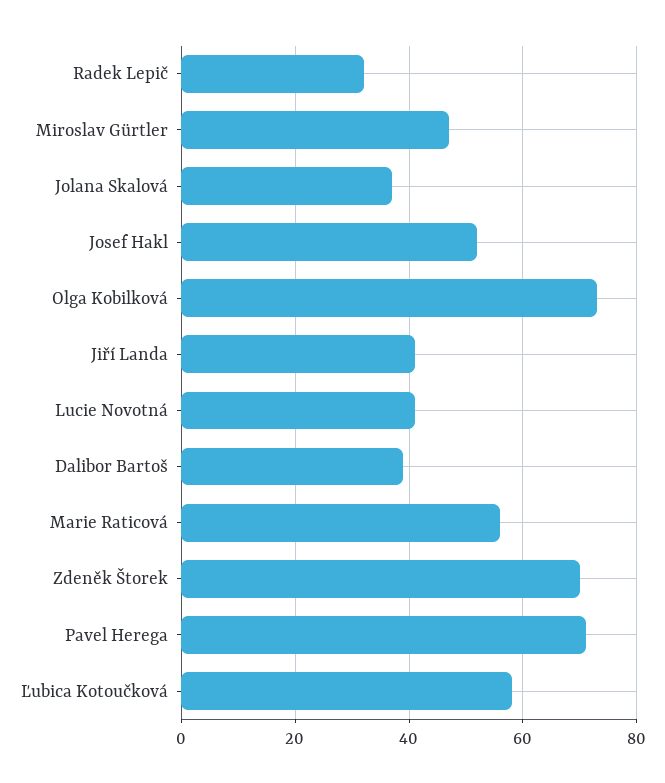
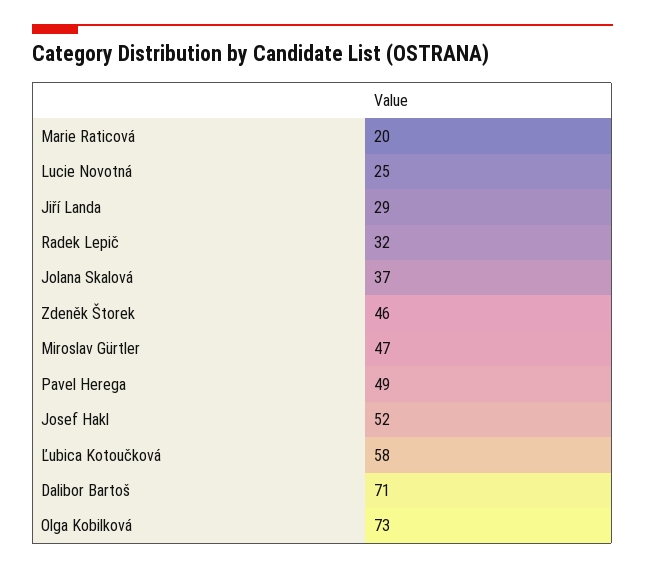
Jiří Landa: 40 -> 29
Lucie Novotná: 40 -> 25
Dalibor Bartoš: 40 -> 71
Marie Raticová: 55 -> 20
Zdeněk Štorek: 70 -> 46
Pavel Herega: 70 -> 49

